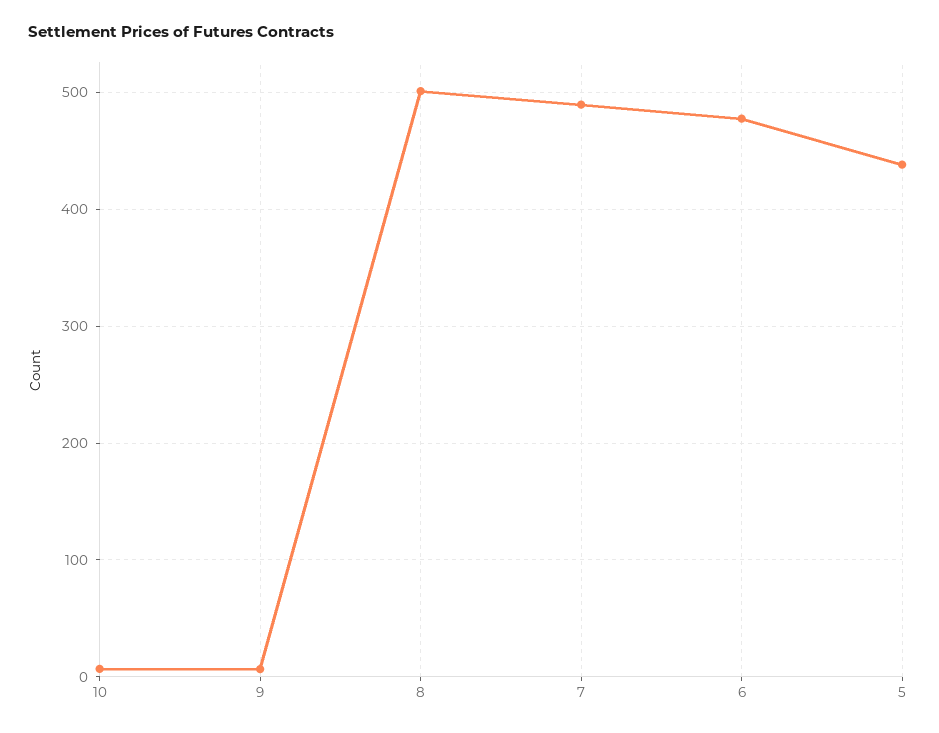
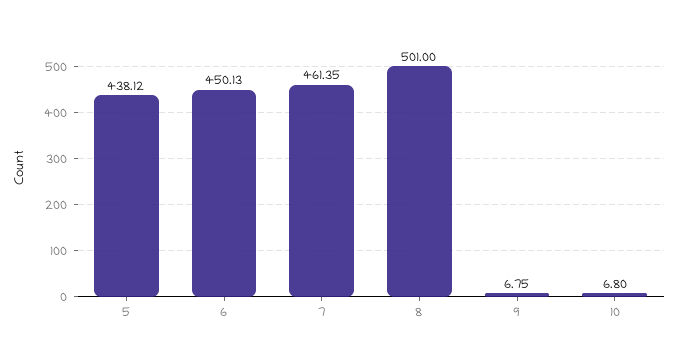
7: 490 -> 461.35
6: 480 -> 450.13

